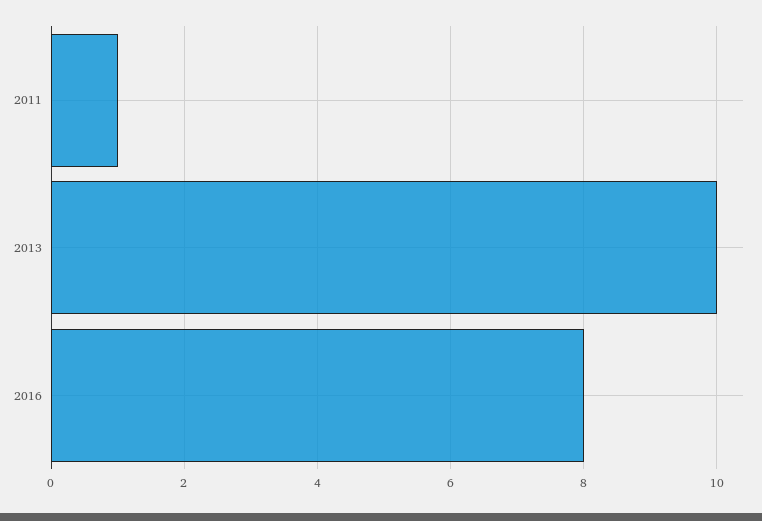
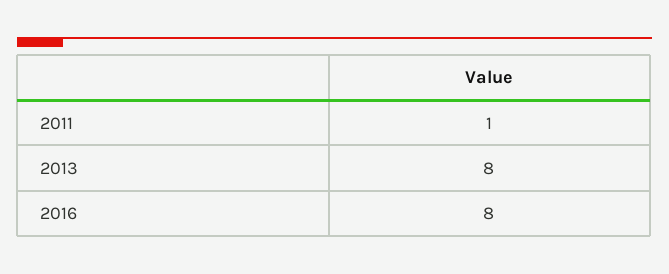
2013: 10 -> 8

